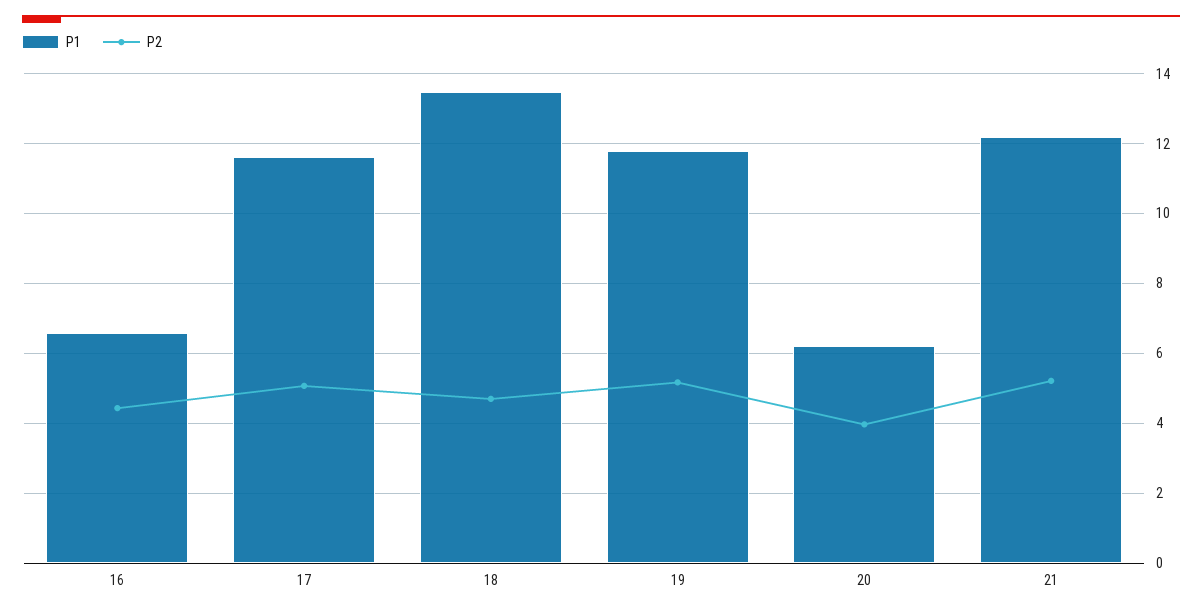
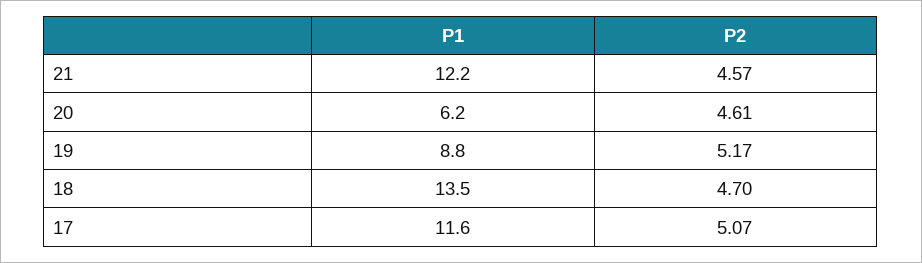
P1, 16: 6.6 -> none
P2, 16: 4.4 -> none
P1, 19: 11.8 -> 8.8
P2, 20: 4 -> 4.61
P2, 21: 5.2 -> 4.57

